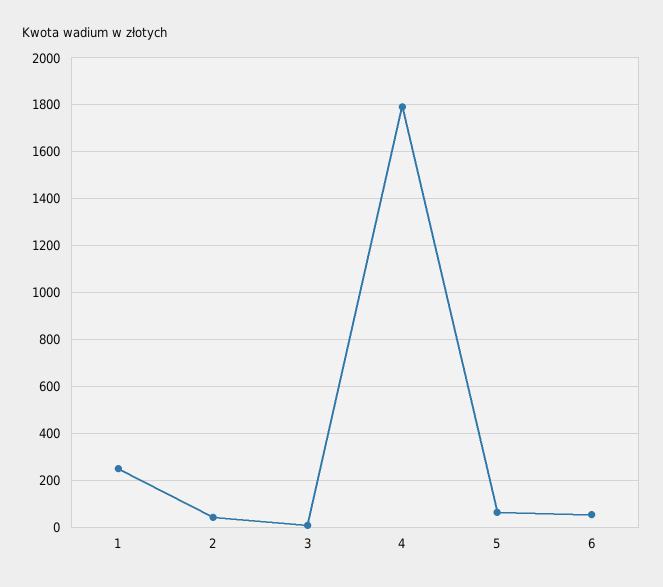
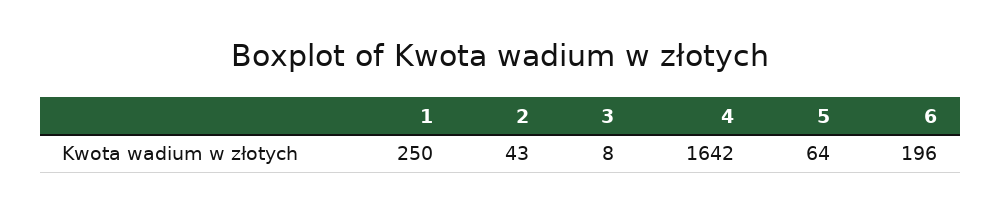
4: 1800 -> 1642
6: 50 -> 196

